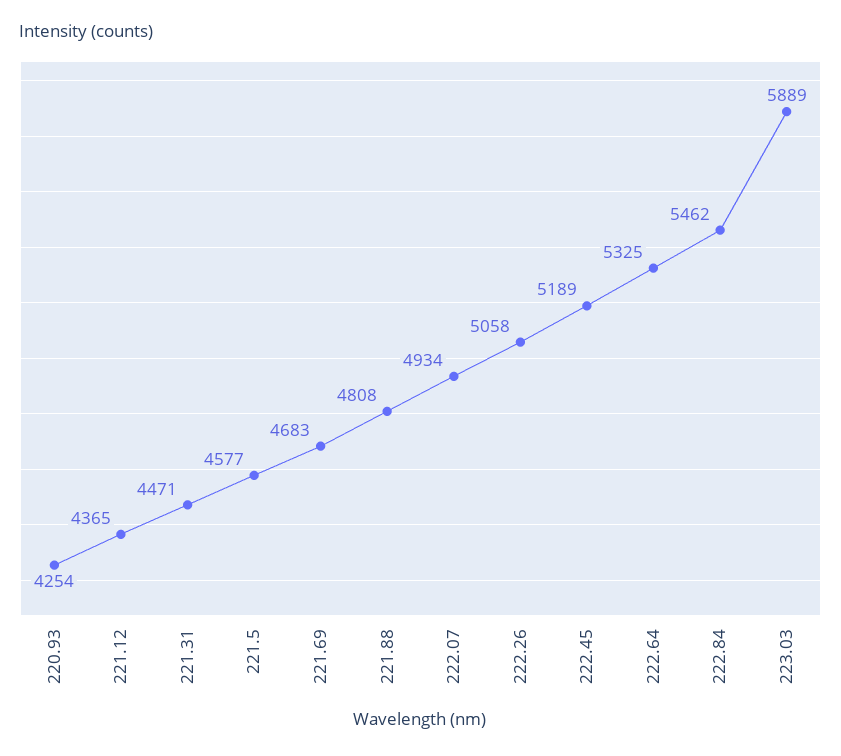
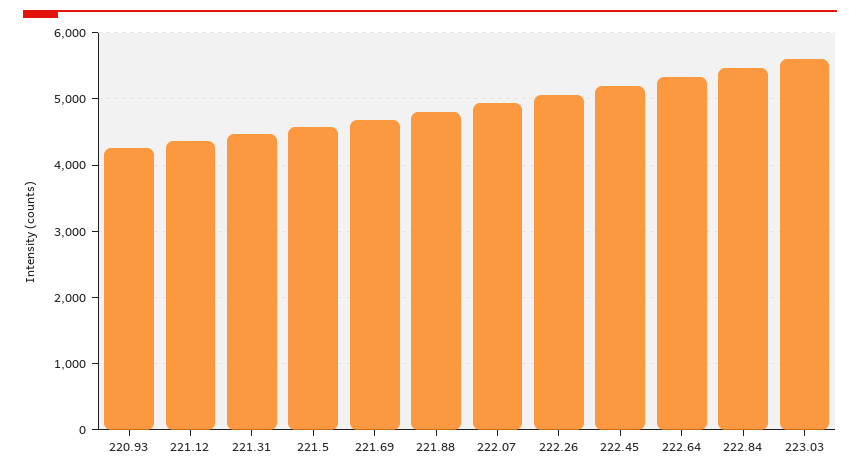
223.03: 5889 -> 5600

